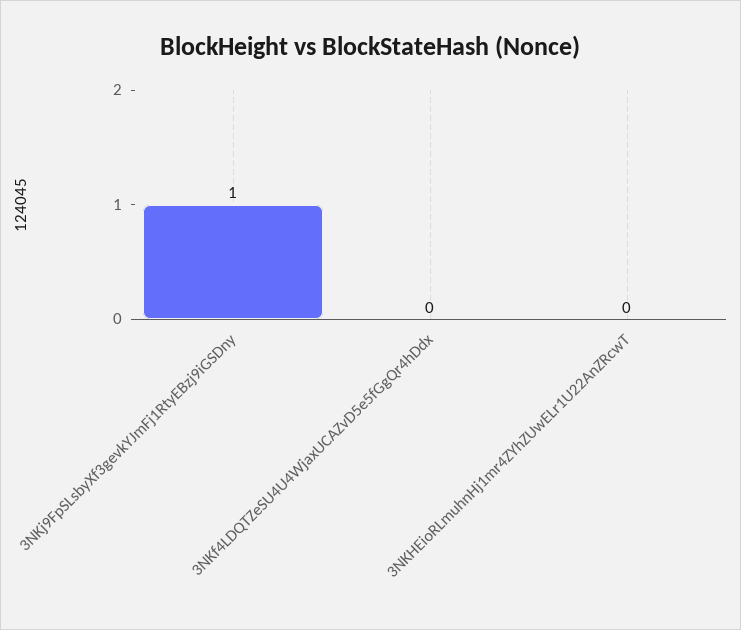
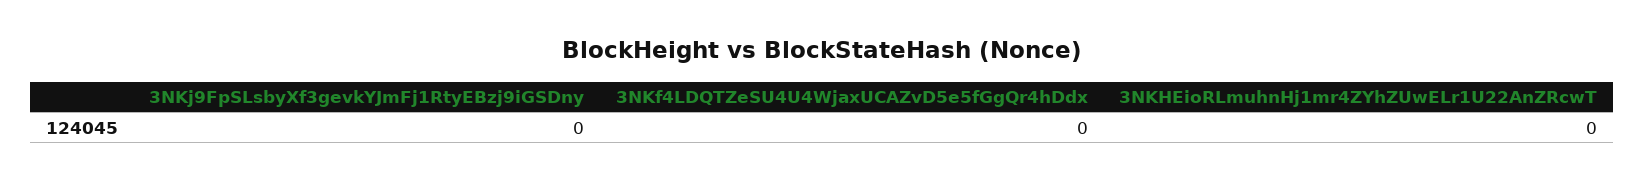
3NKj9FpSLsbyXf3gevkYJmFj1RtyEBzj9iGSDny: 1 -> 0

